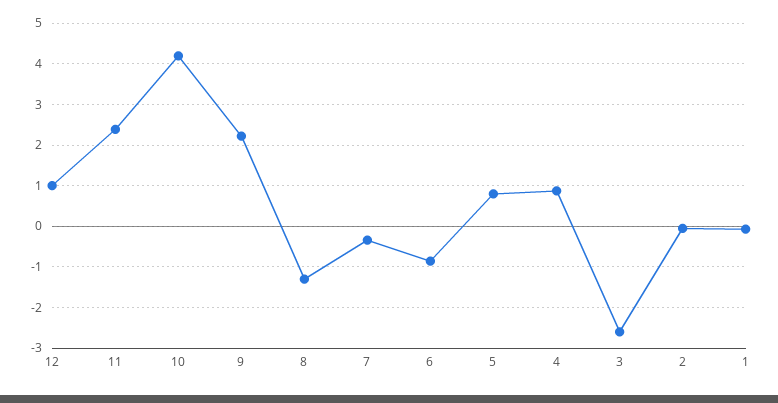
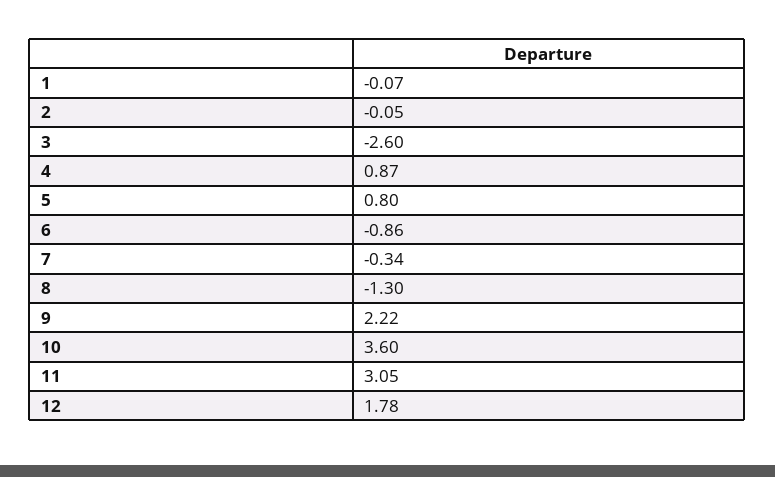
12: 1 -> 1.78
11: 2.4 -> 3.05
10: 4.2 -> 3.6

